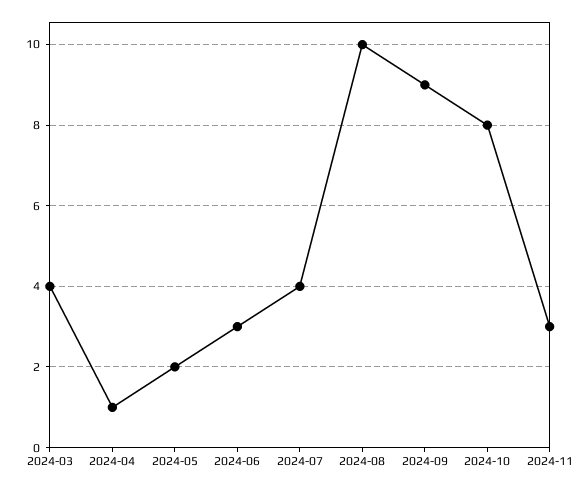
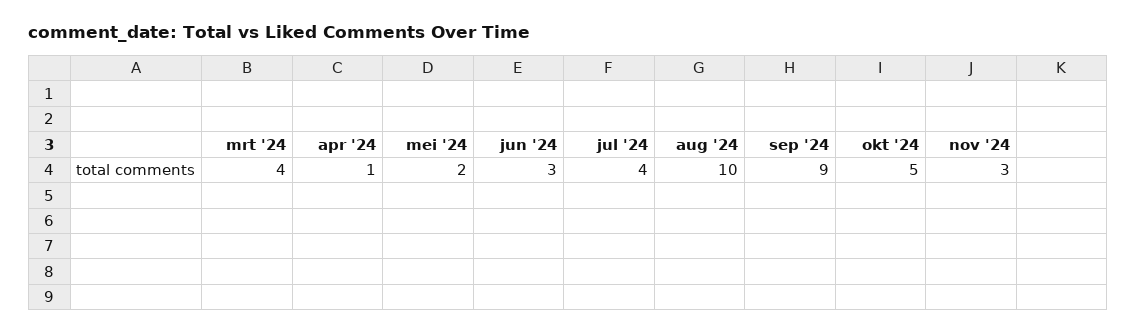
2024-10: 8 -> 5

